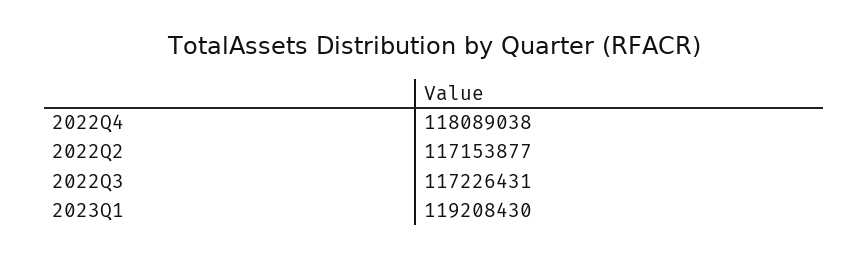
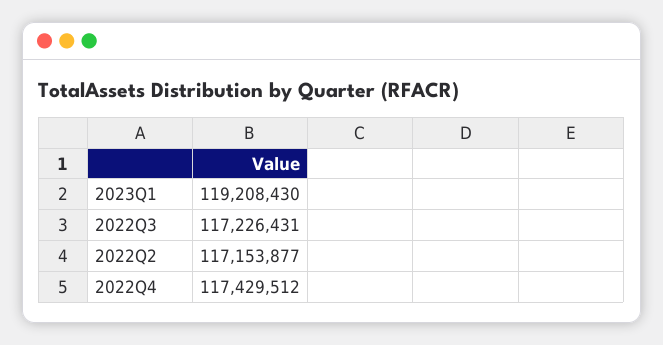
2022Q4: 118089038 -> 117429512

